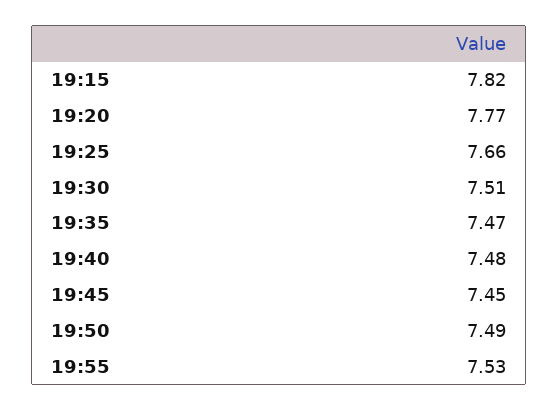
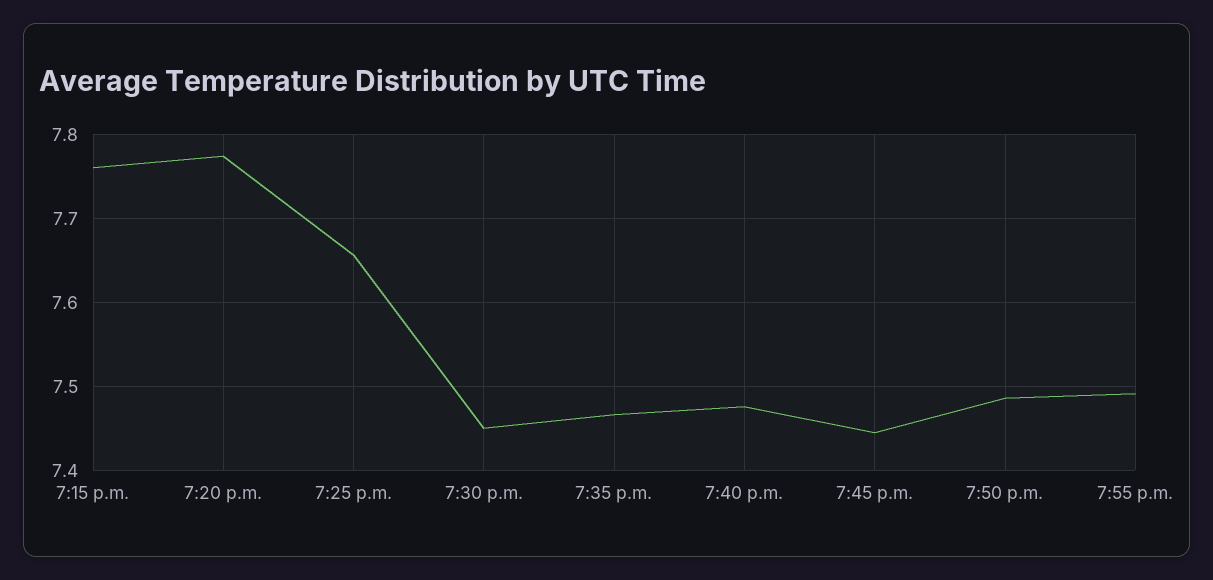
19:15: 7.82 -> 7.76
19:30: 7.51 -> 7.45
19:55: 7.53 -> 7.49

